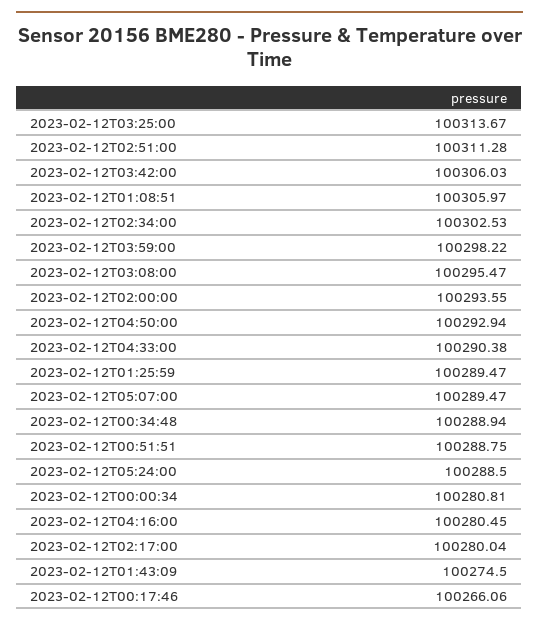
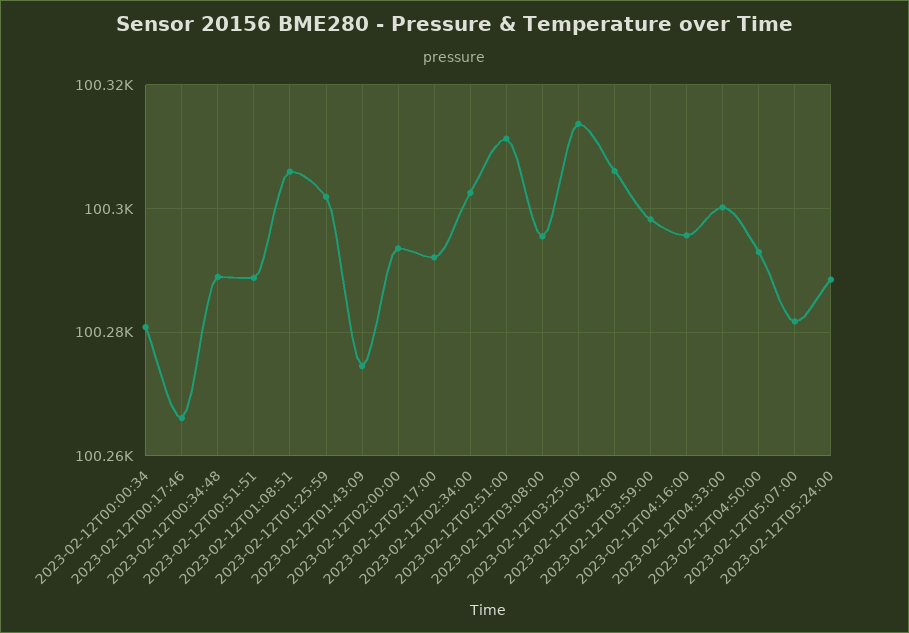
2023-02-12T04:33:00: 100290.38 -> 100300
2023-02-12T01:25:59: 100289.47 -> 100302
2023-02-12T05:07:00: 100289.47 -> 100282
2023-02-12T04:16:00: 100280.45 -> 100296
2023-02-12T02:17:00: 100280.04 -> 100292

